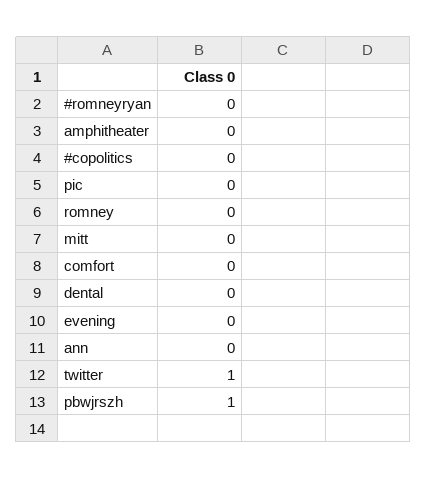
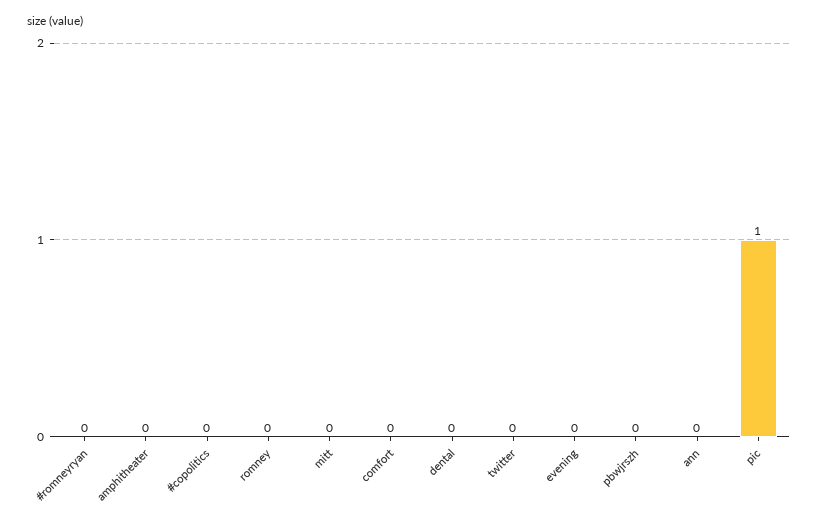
pic: 0 -> 1
twitter: 1 -> 0
pbwjrszh: 1 -> 0

